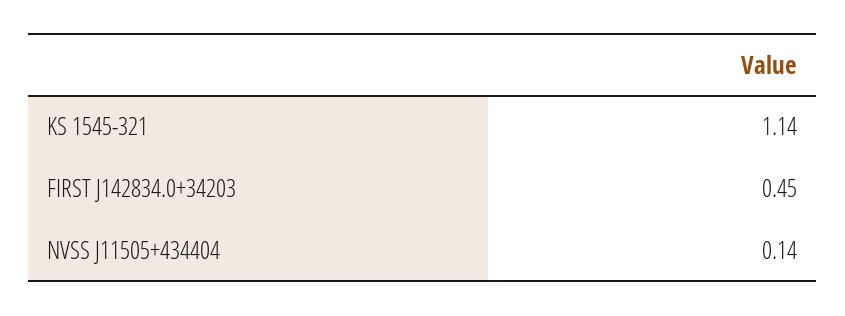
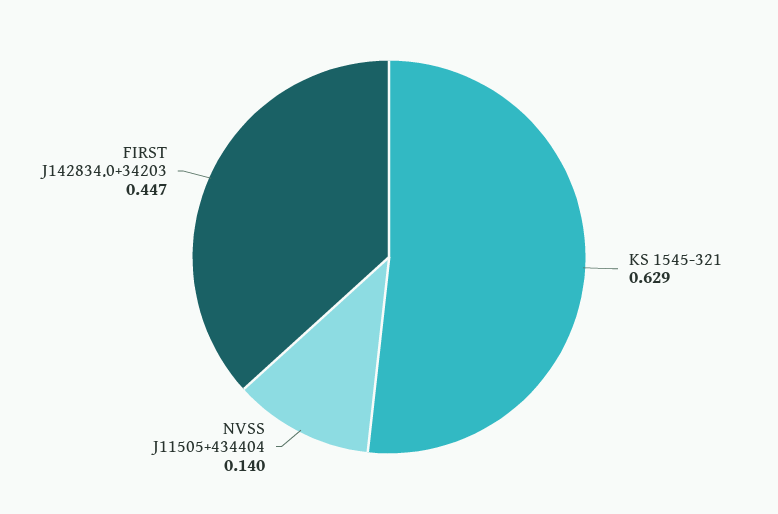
KS 1545-321: 1.14 -> 0.629

